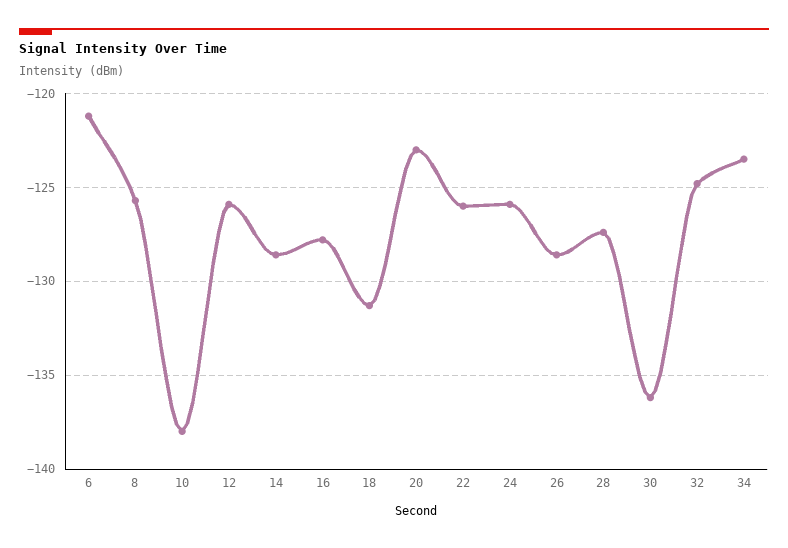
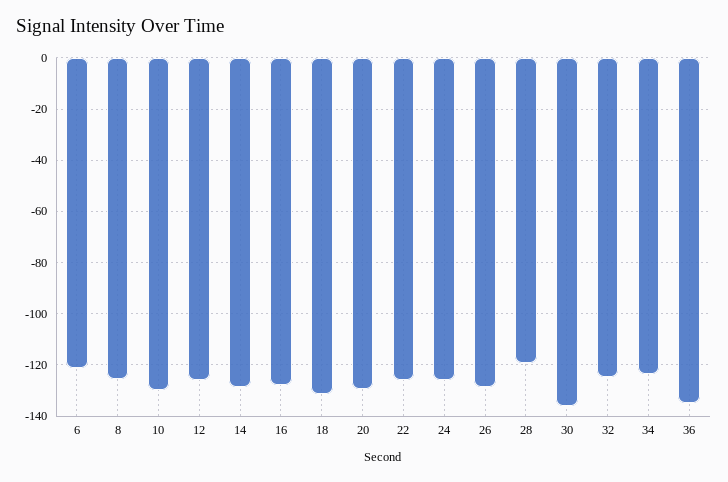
10: -138 -> -130
20: -123 -> -130
28: -127.5 -> -120
36: none -> -135

